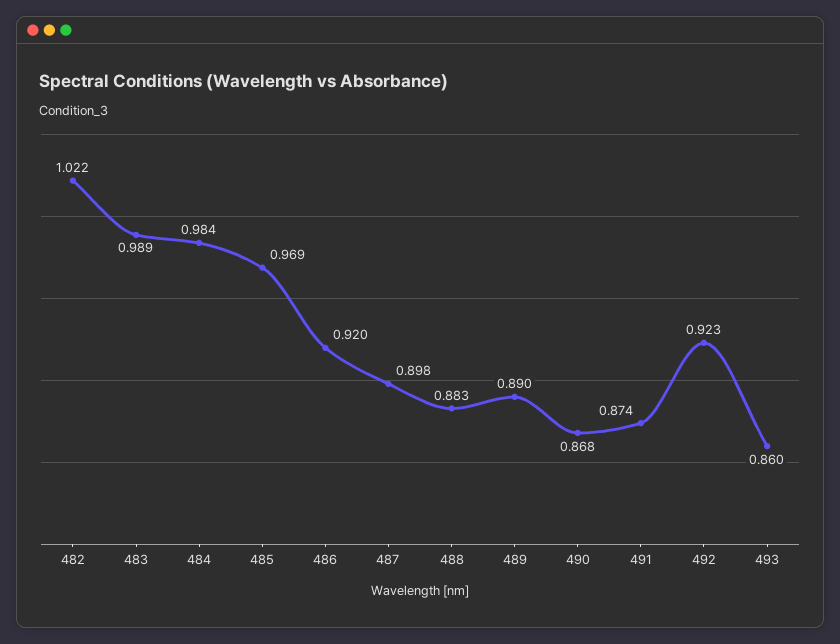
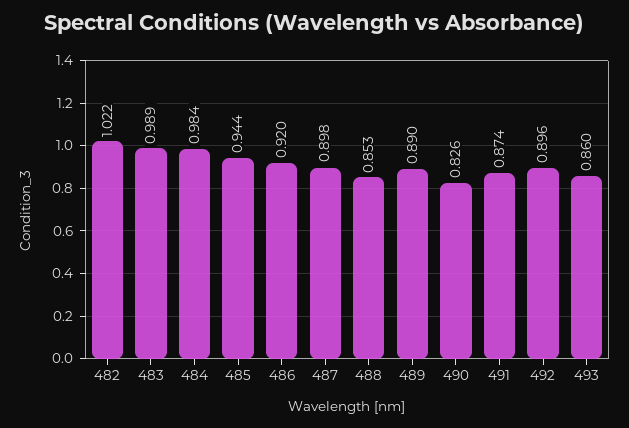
485: 0.969 -> 0.944
488: 0.883 -> 0.853
490: 0.868 -> 0.826
492: 0.923 -> 0.896

